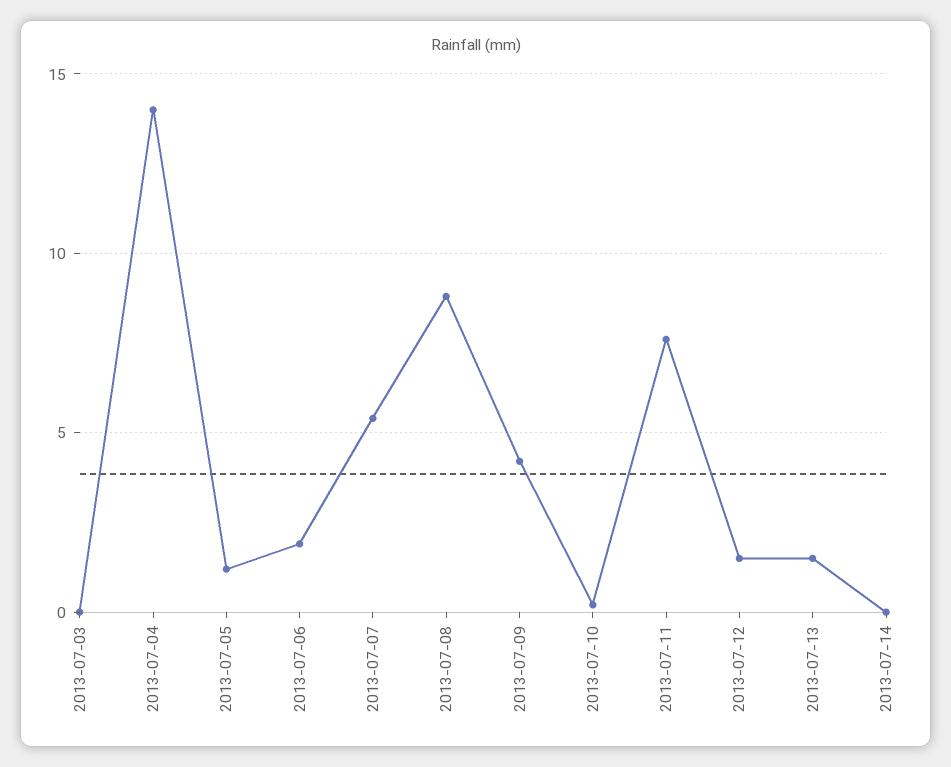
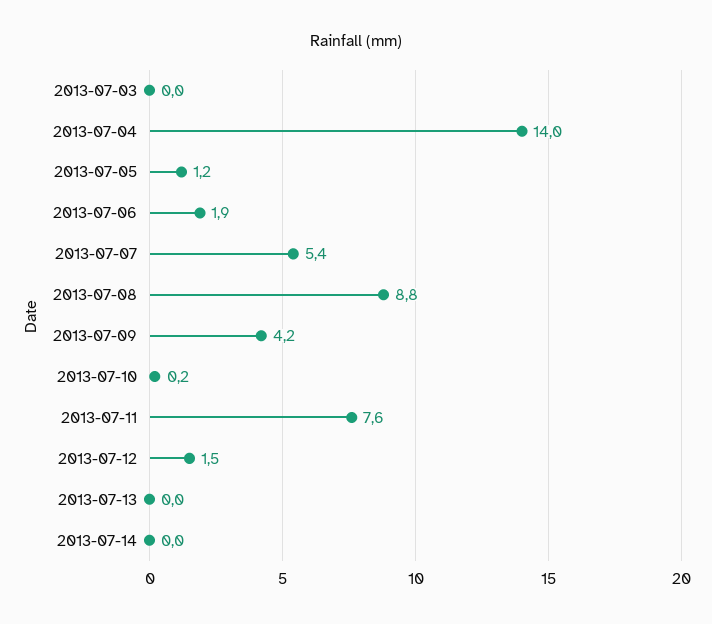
2013-07-13: 1.5 -> 0

